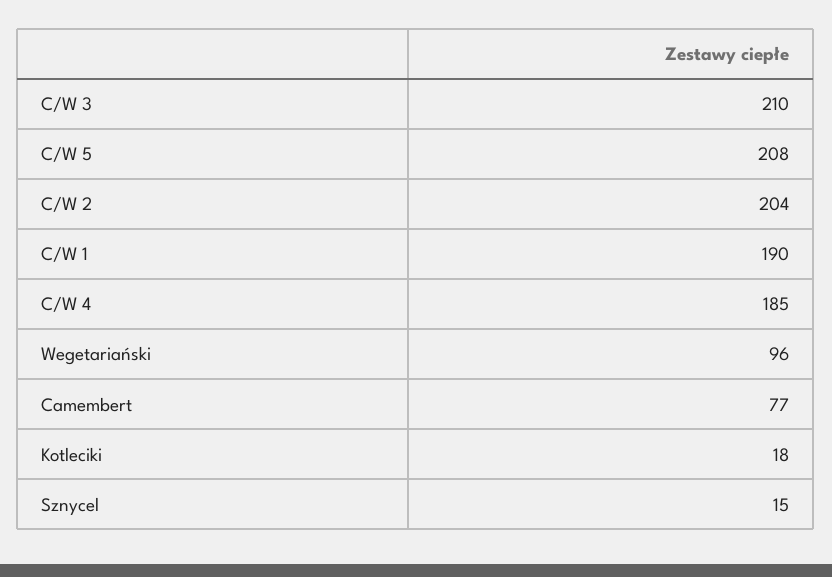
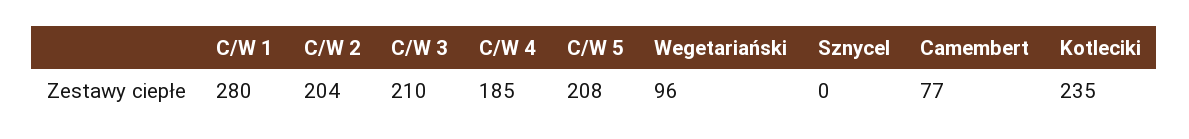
C/W 1: 190 -> 280
Kotleciki: 18 -> 235
Sznycel: 15 -> 0

